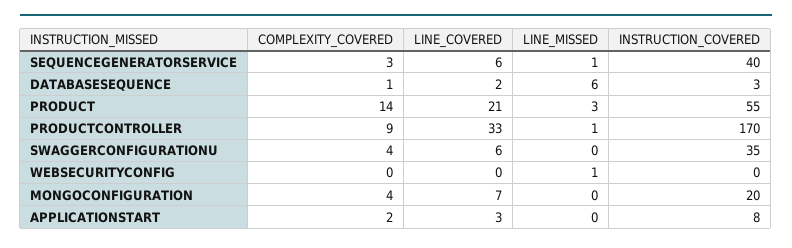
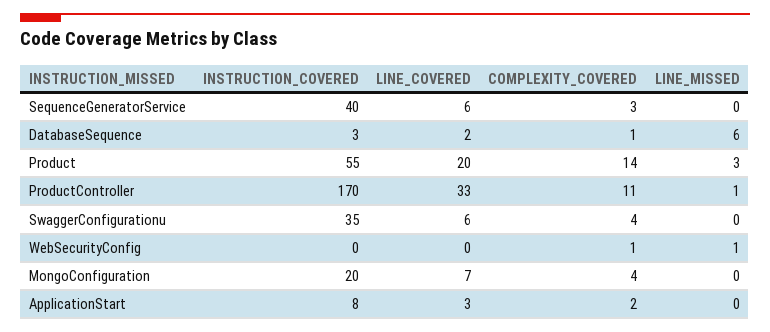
LINE_MISSED, SEQUENCEGENERATORSERVICE: 1 -> 0
LINE_COVERED, PRODUCT: 21 -> 20
COMPLEXITY_COVERED, PRODUCTCONTROLLER: 9 -> 11
COMPLEXITY_COVERED, WEBSECURITYCONFIG: 0 -> 1

